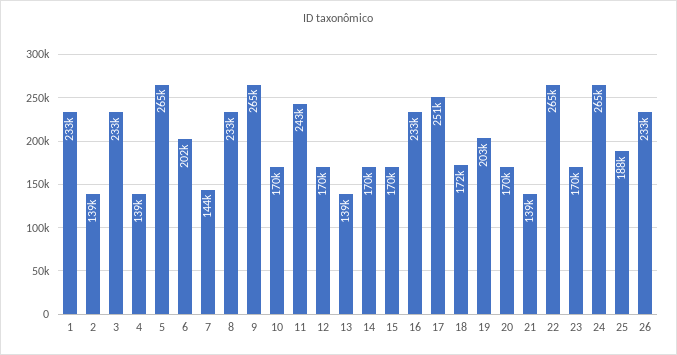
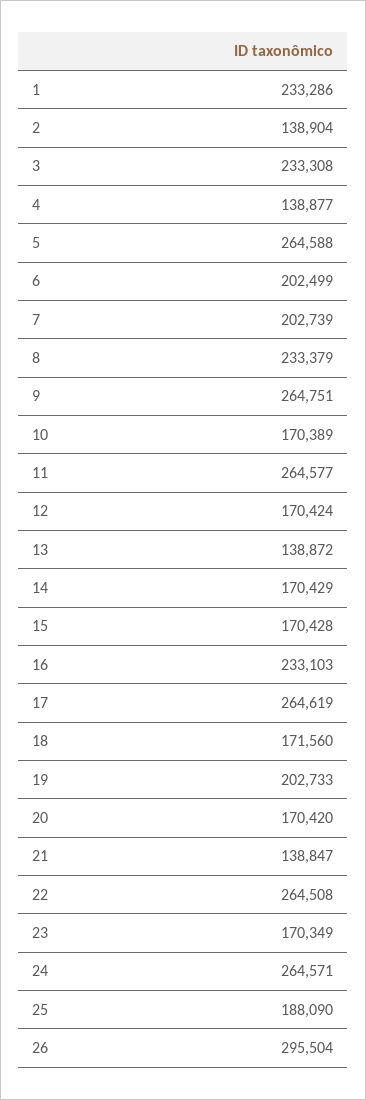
7: 144000 -> 202739
11: 243000 -> 264577
17: 251000 -> 264619
26: 233000 -> 295504

